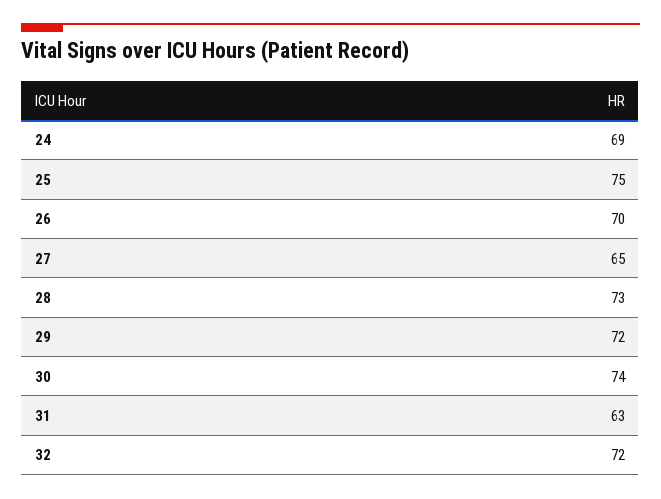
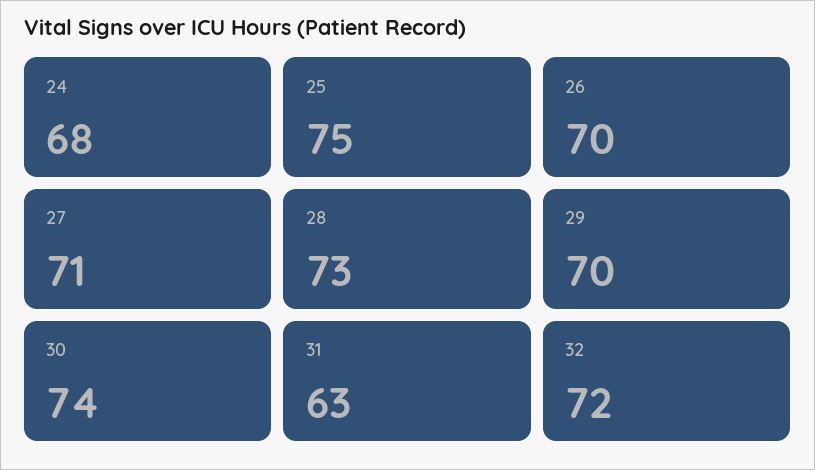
24: 69 -> 68
27: 65 -> 71
29: 72 -> 70

